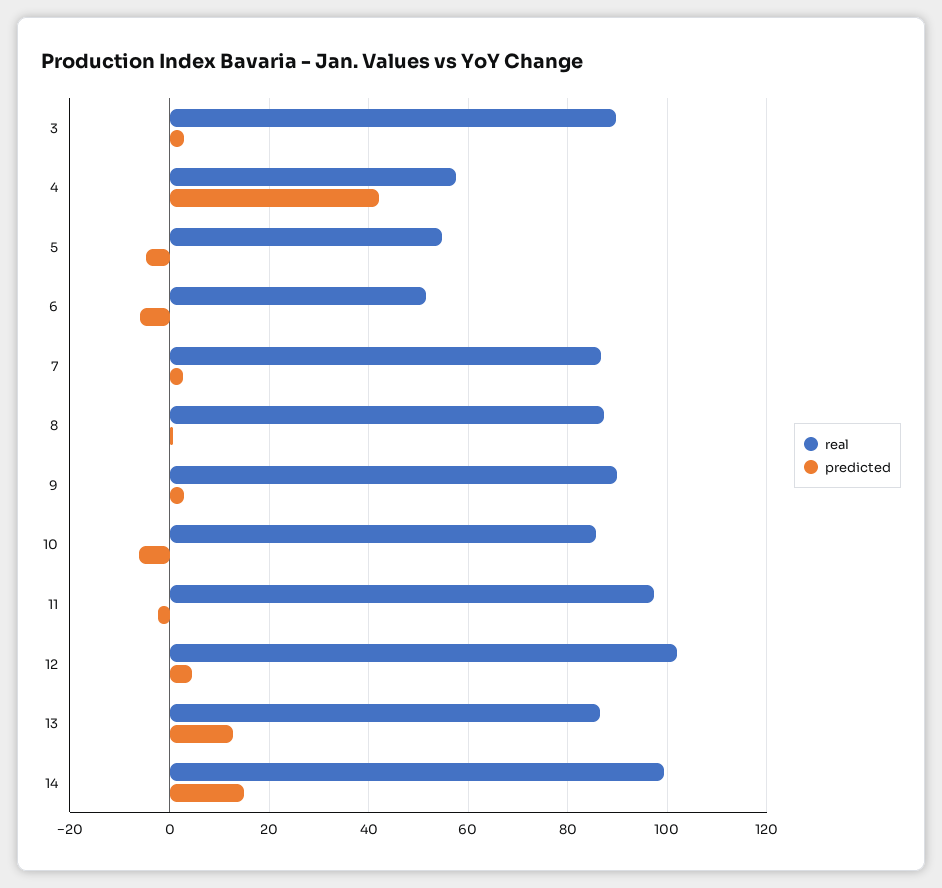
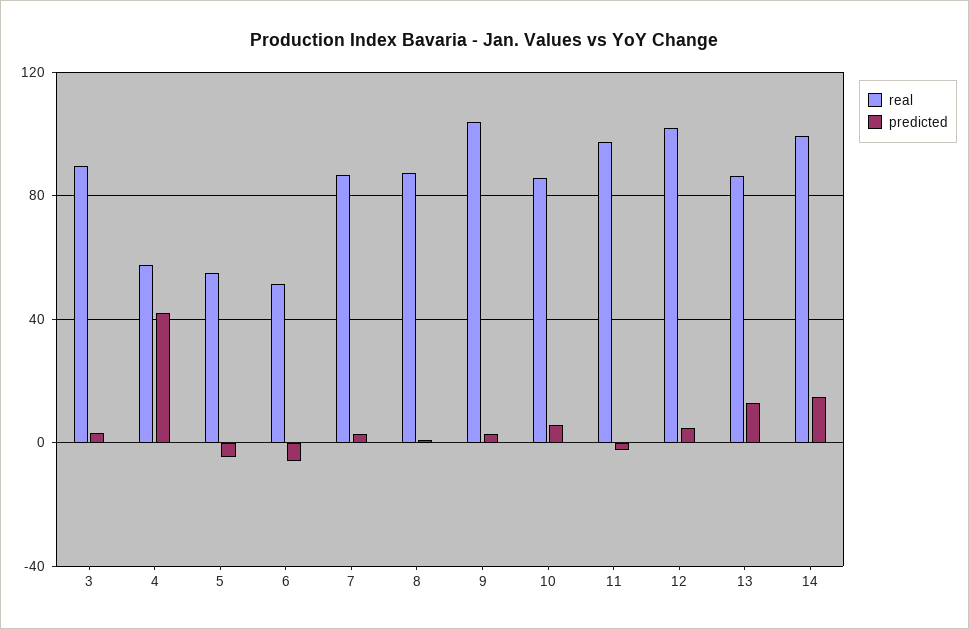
real, 9: 90 -> 105
predicted, 10: -6 -> 5

